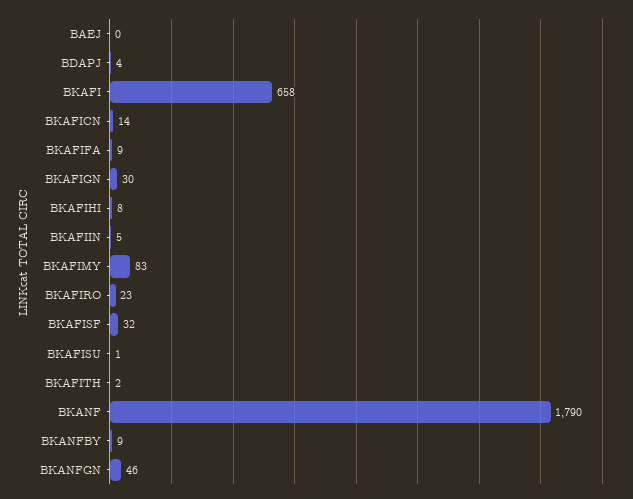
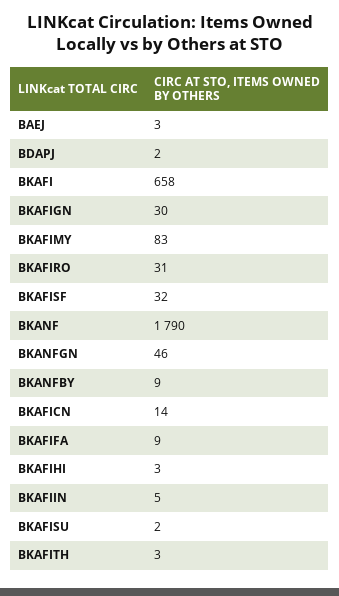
BAEJ: 0 -> 3
BDAPJ: 4 -> 2
BKAFIHI: 8 -> 3
BKAFIRO: 23 -> 31
BKAFISU: 1 -> 2
BKAFITH: 2 -> 3

